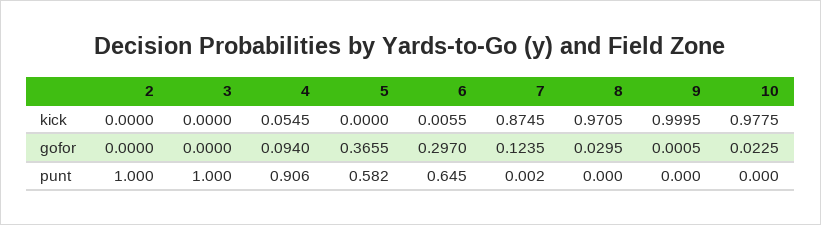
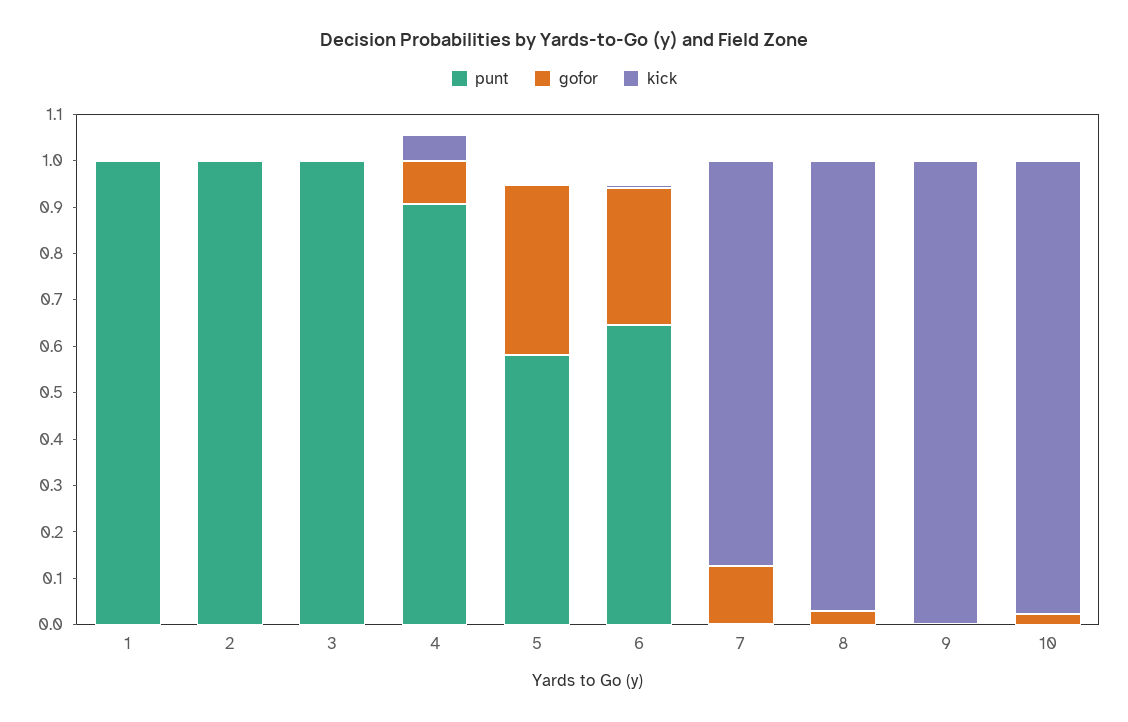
punt, 1: none -> 1
gofor, 1: none -> 0
kick, 1: none -> 0

